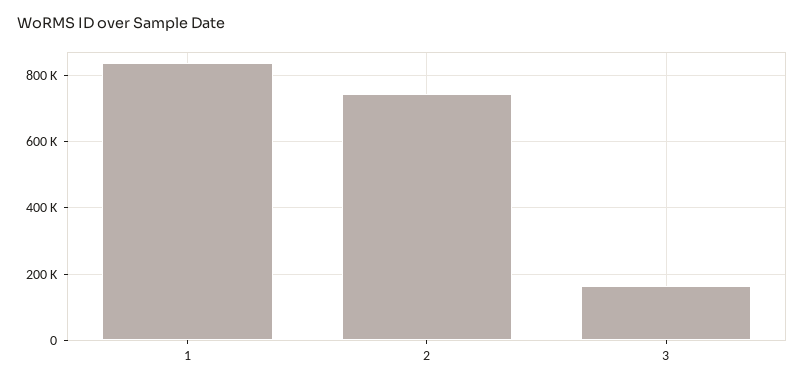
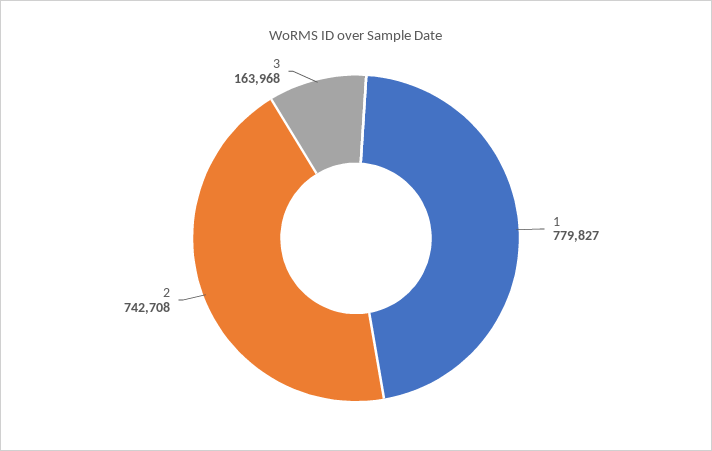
1: 840000 -> 779827

